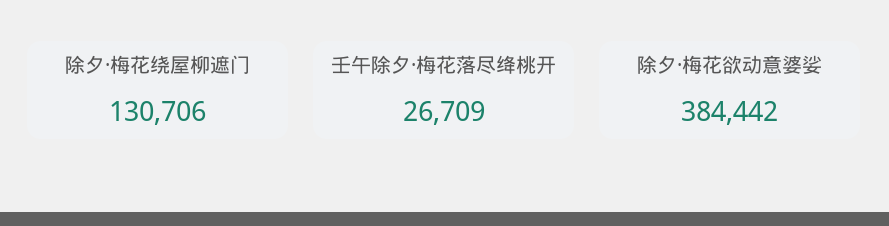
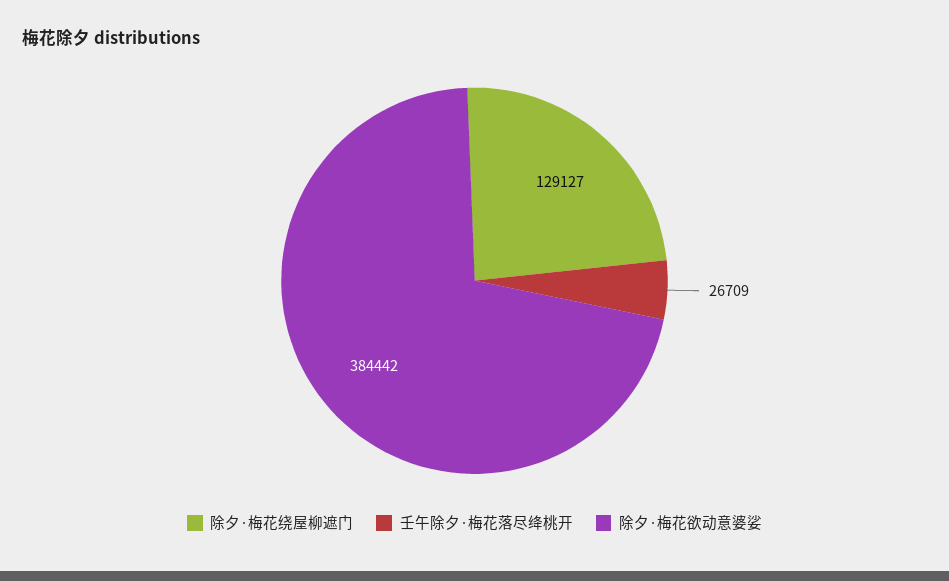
除夕·梅花绕屋柳遮门: 130706 -> 129127

